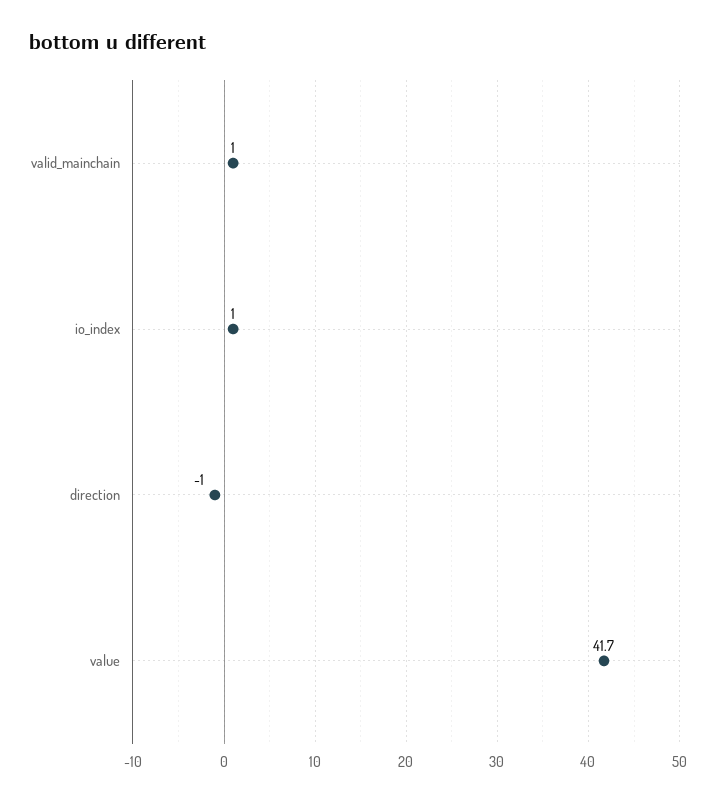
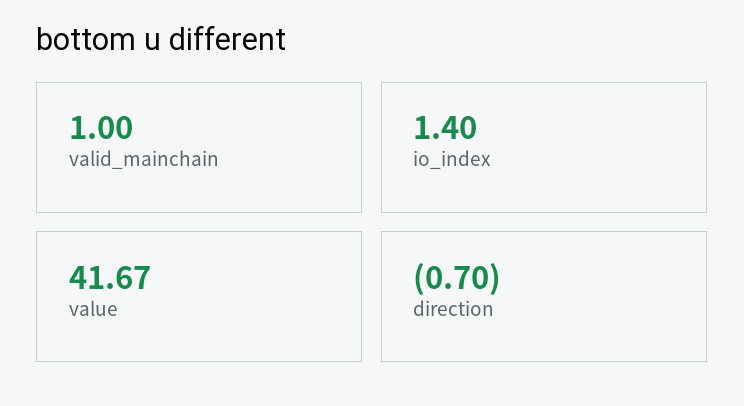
io_index: 1 -> 1.4
direction: -1 -> -0.7

